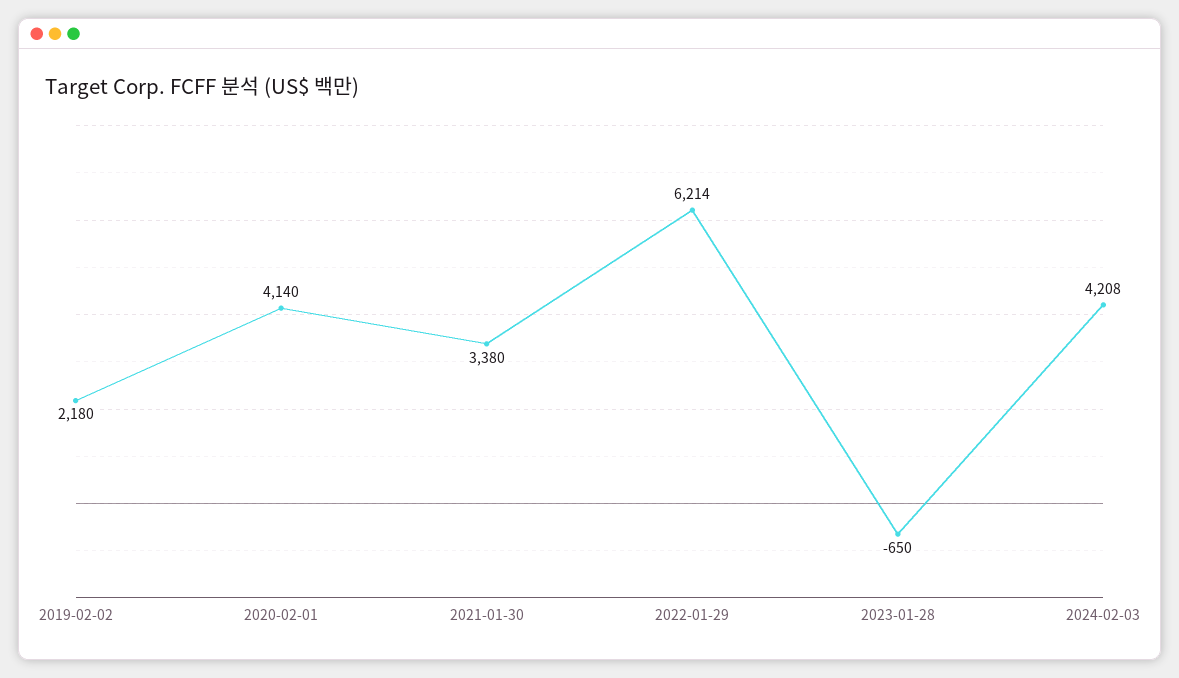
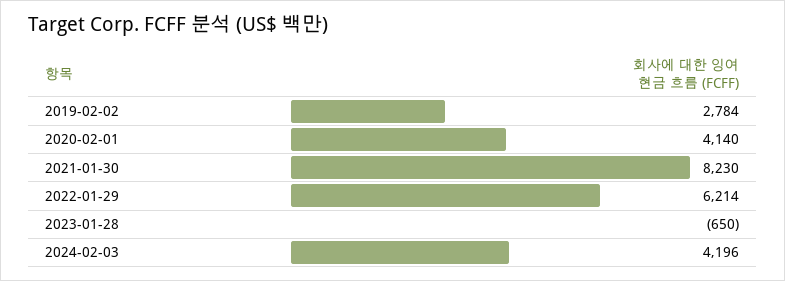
2019-02-02: 2180 -> 2784
2021-01-30: 3380 -> 8230
2024-02-03: 4208 -> 4196

